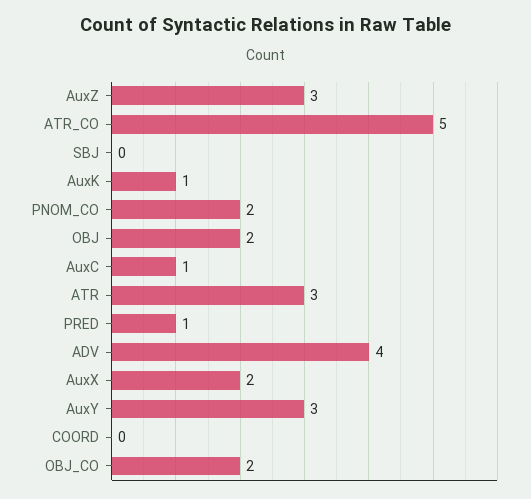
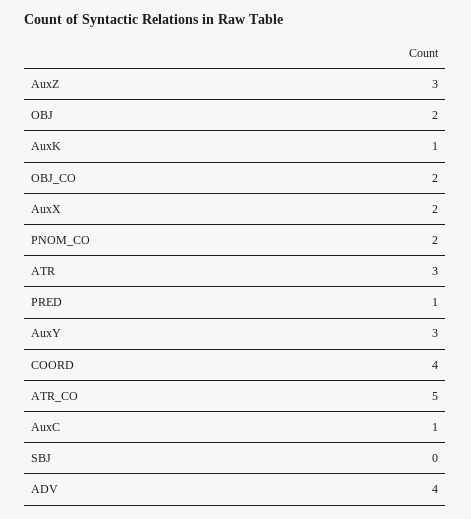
COORD: 0 -> 4

